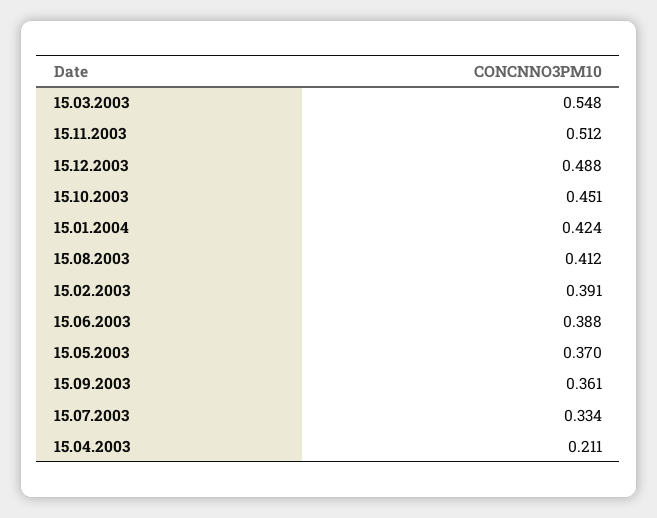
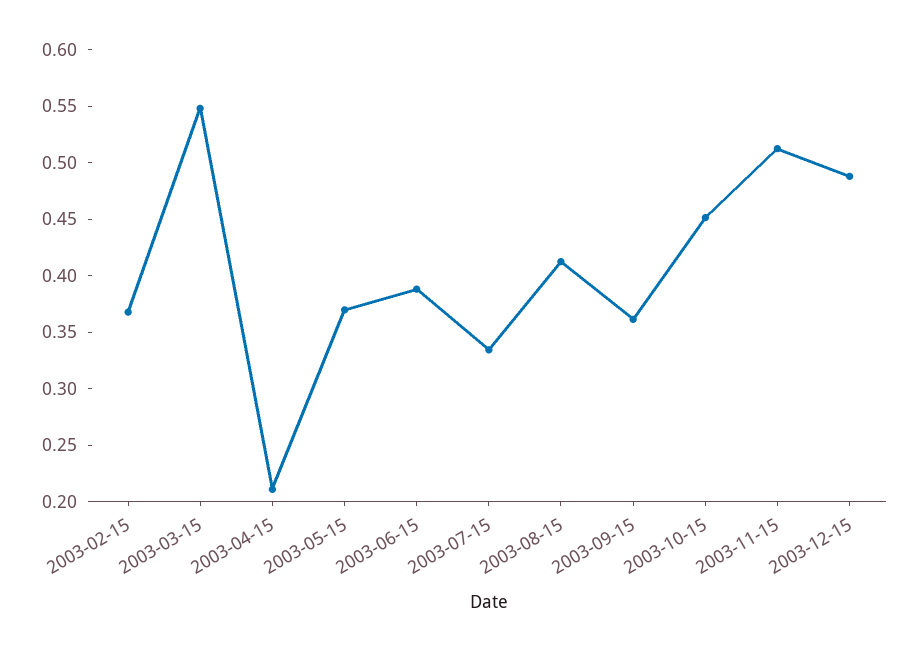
15.01.2004: 0.424 -> none
15.02.2003: 0.391 -> 0.37

